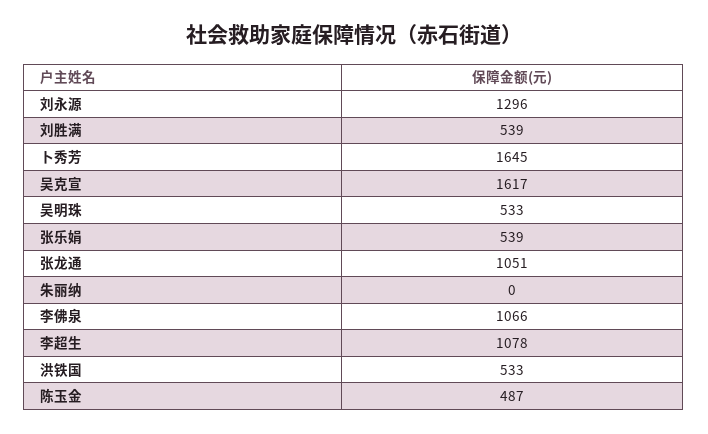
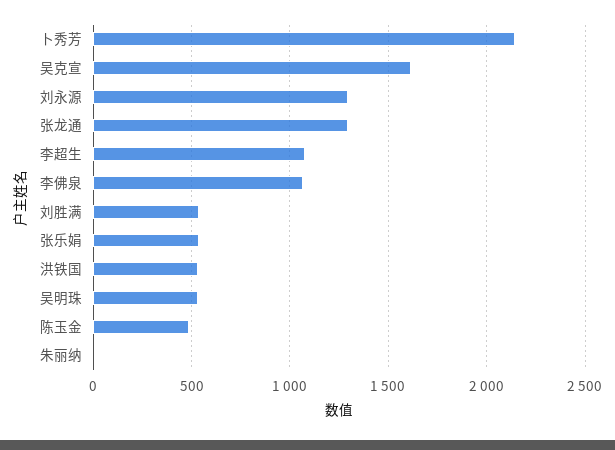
卜秀芳: 1645 -> 2150
张龙通: 1051 -> 1300

